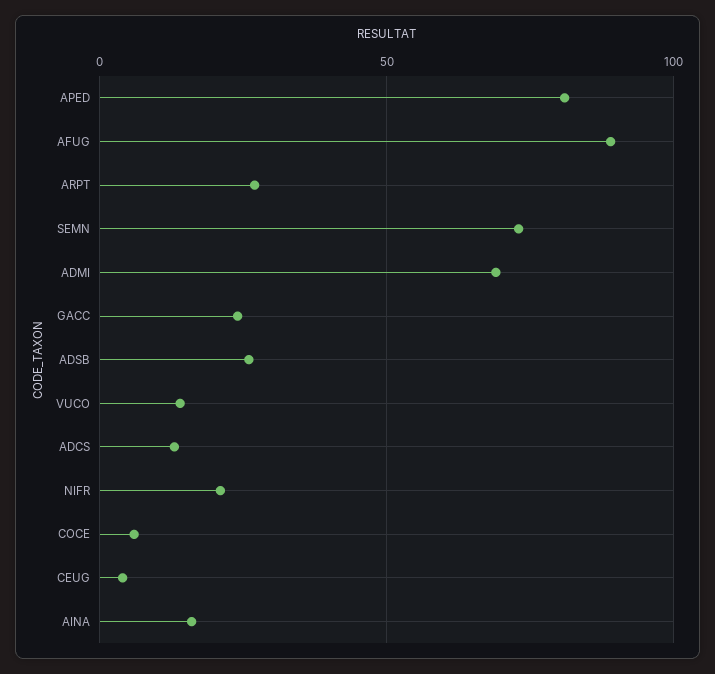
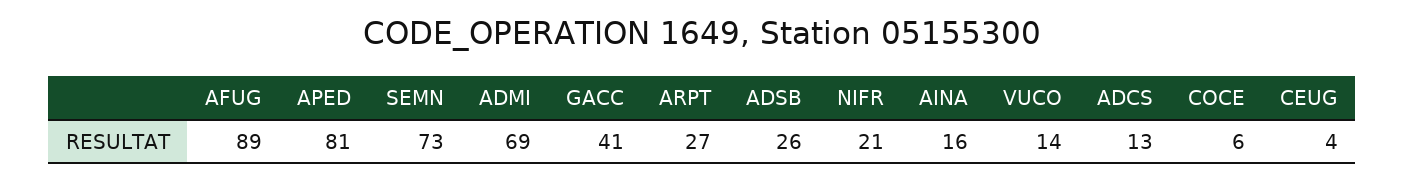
GACC: 25 -> 41

